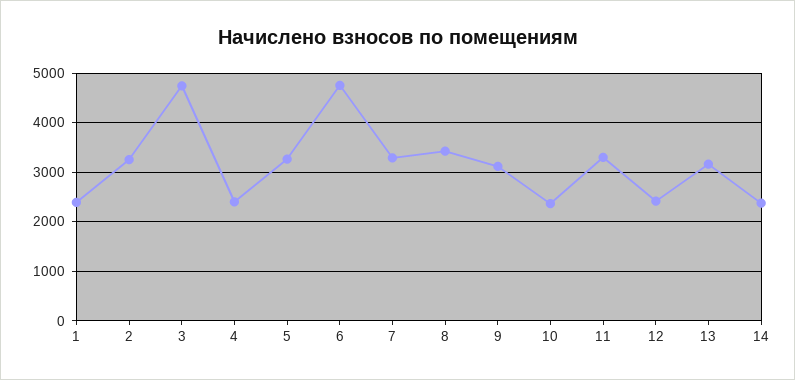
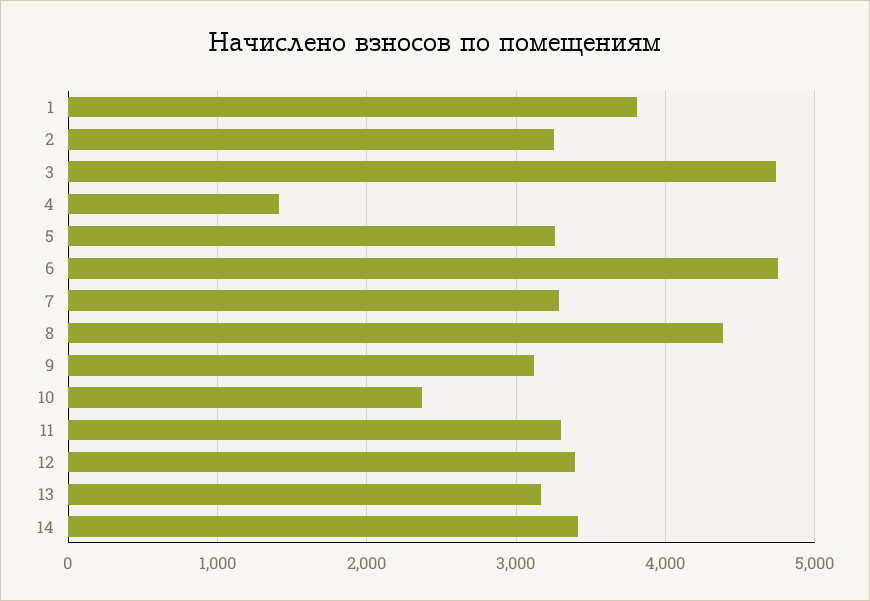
1: 2400 -> 3800
4: 2400 -> 1400
8: 3400 -> 4400
12: 2400 -> 3400
14: 2400 -> 3400

